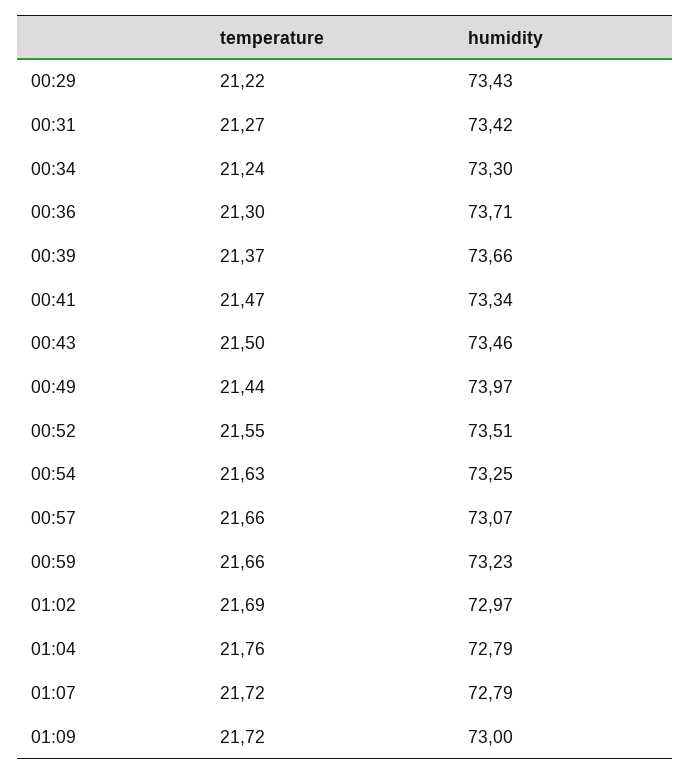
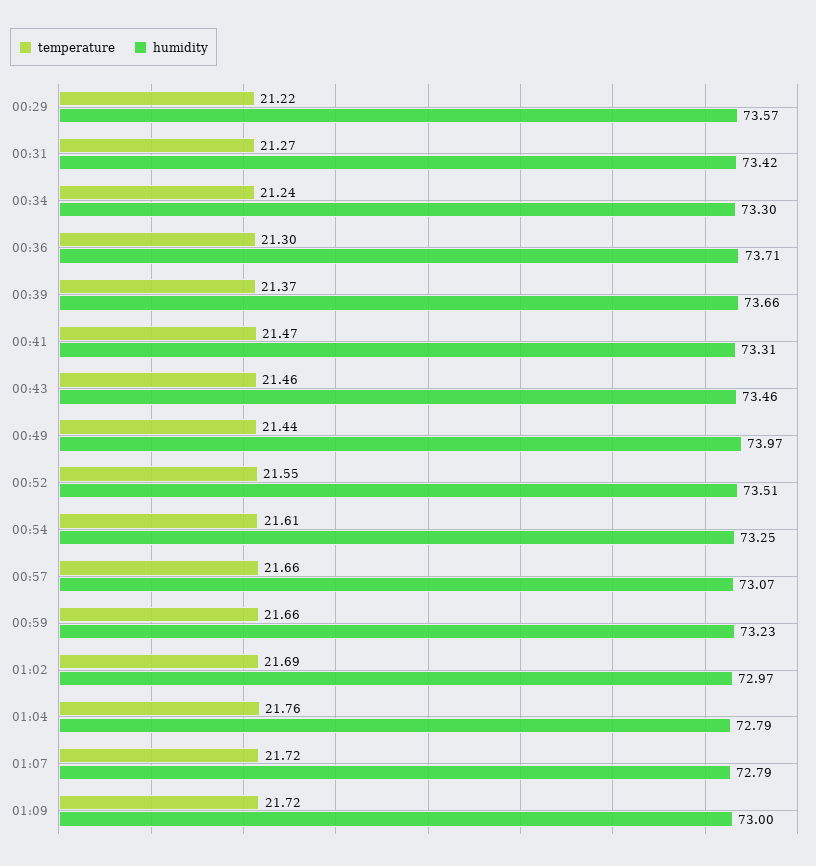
humidity, 00:29: 73.43 -> 73.57
humidity, 00:41: 73.34 -> 73.31
temperature, 00:43: 21.5 -> 21.46
temperature, 00:54: 21.63 -> 21.61

